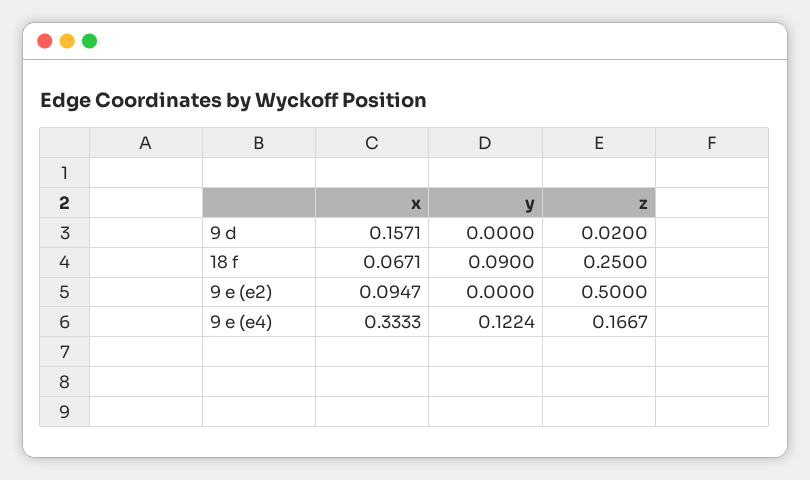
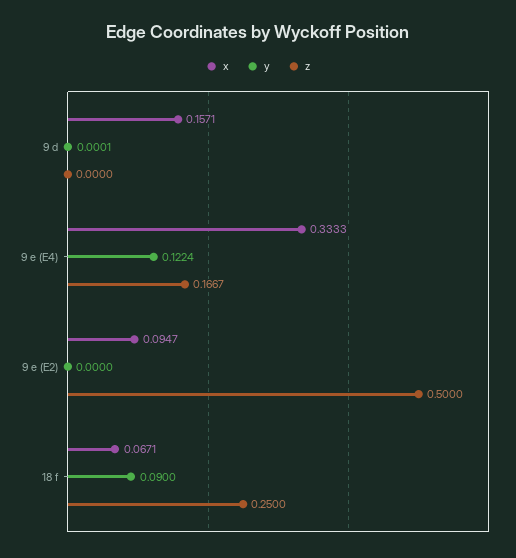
y, 9 d: 0 -> 0.0001
z, 9 d: 0.02 -> 0

